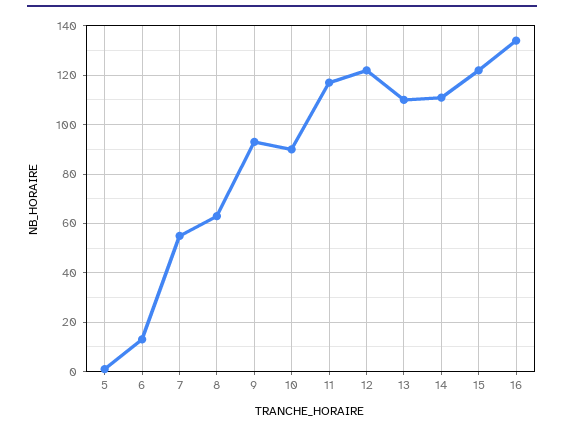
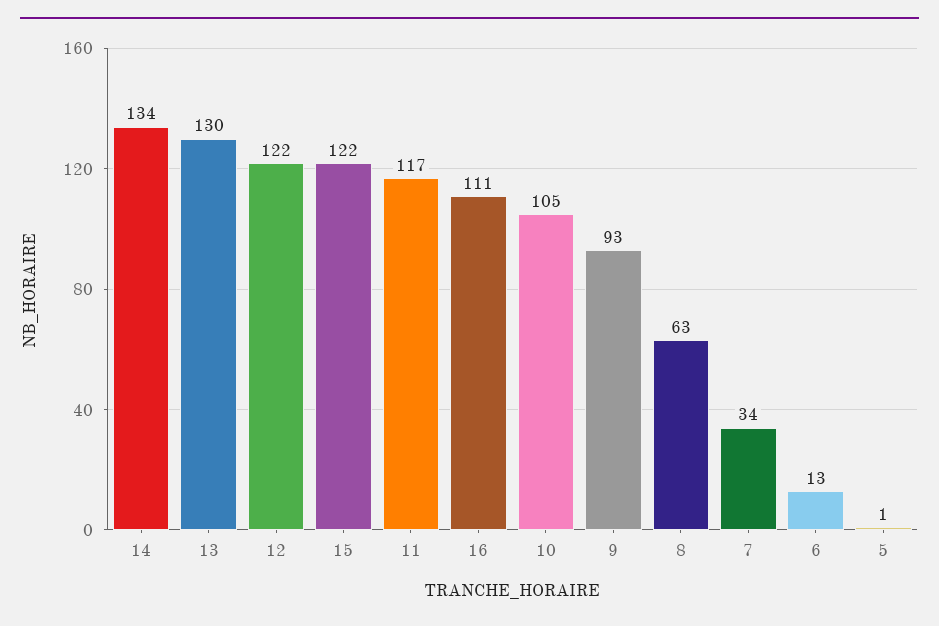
7: 55 -> 34
10: 90 -> 105
13: 110 -> 130
14: 110 -> 134
16: 135 -> 111

